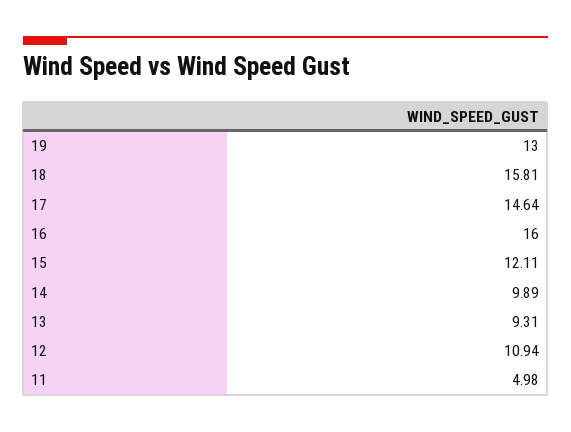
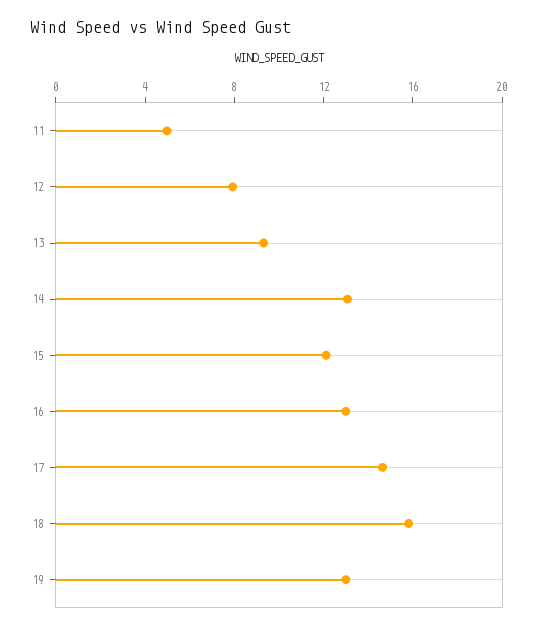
16: 16 -> 13
14: 9.89 -> 13
12: 10.94 -> 8

